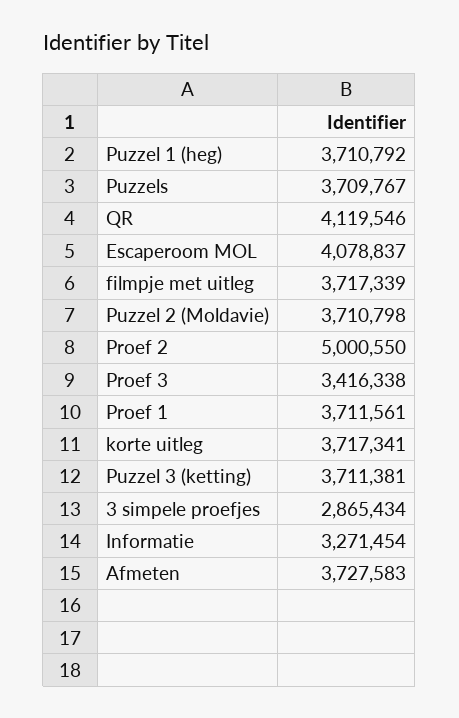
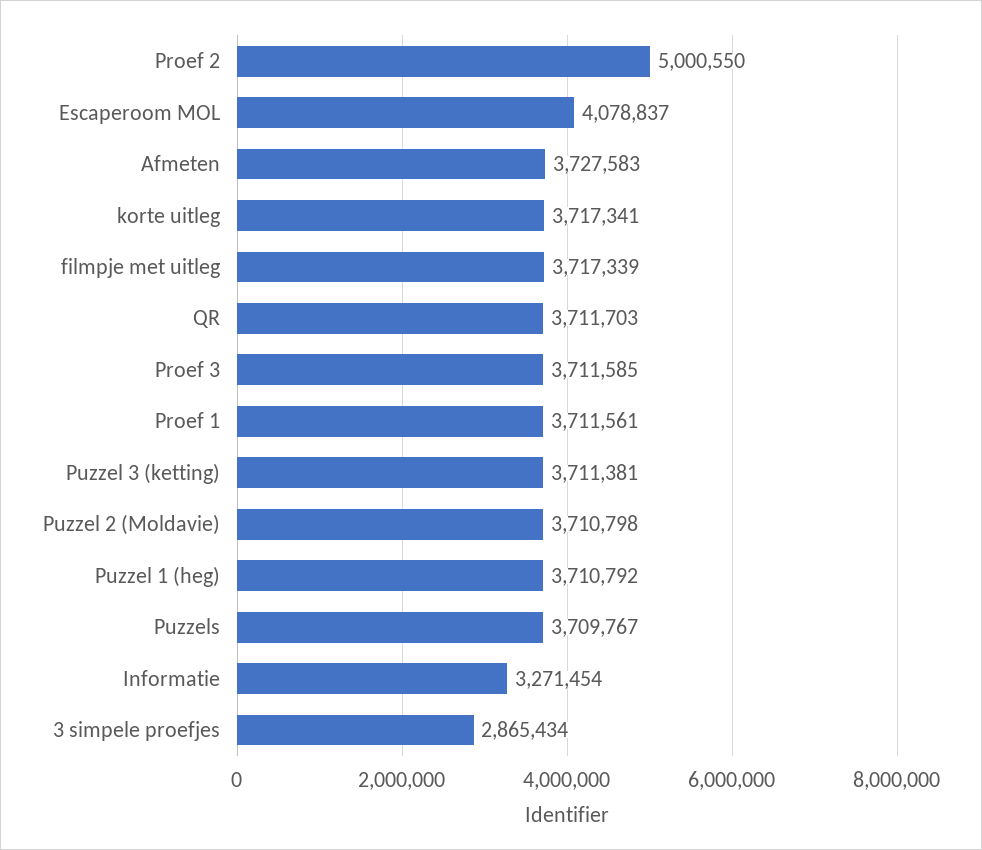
QR: 4119546 -> 3711703
Proef 3: 3416338 -> 3711585

